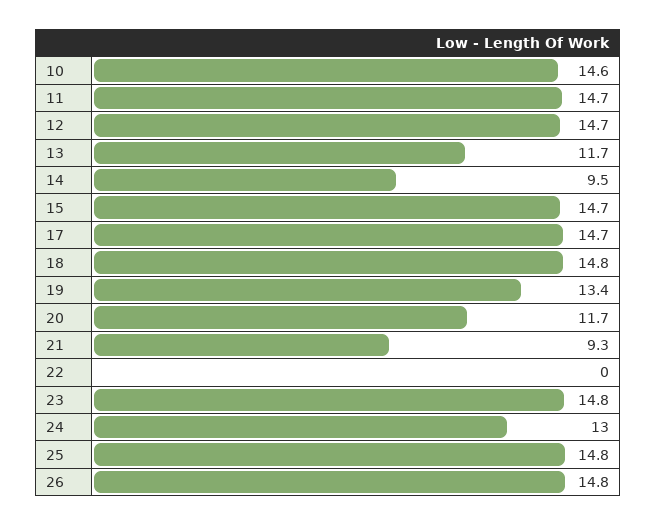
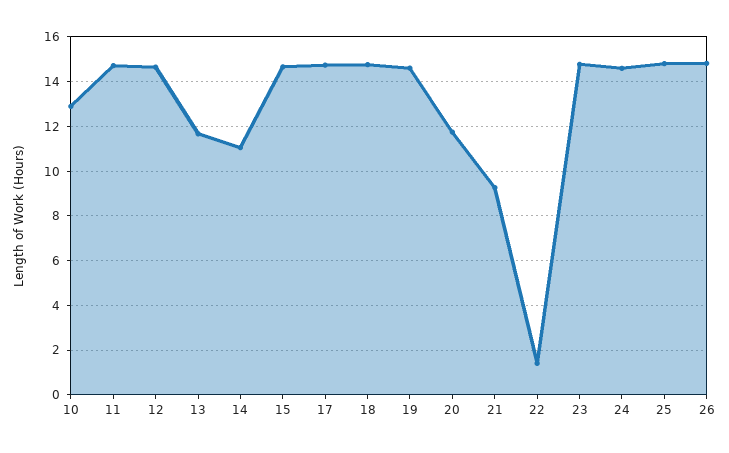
10: 14.6 -> 13
14: 9.5 -> 11
19: 13.4 -> 14.5
22: 0 -> 1.5
24: 13 -> 14.5

